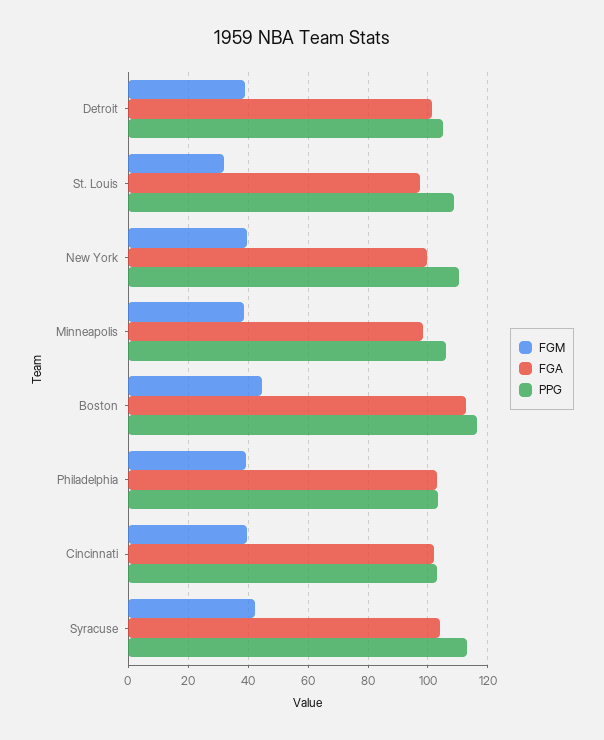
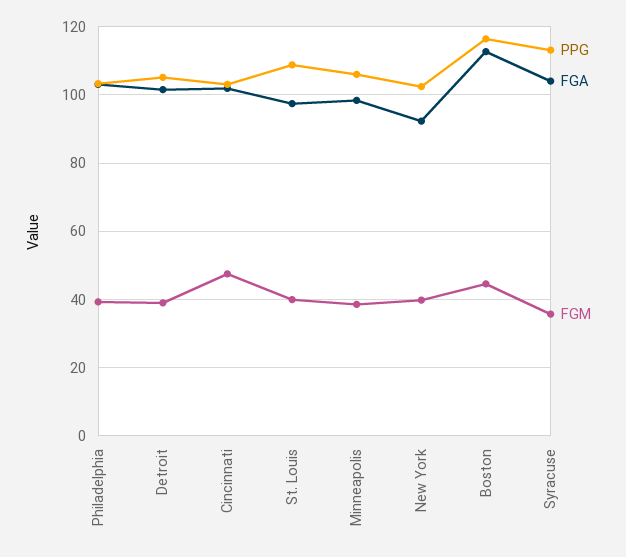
FGM, St. Louis: 32.5 -> 40
FGA, New York: 100 -> 92
PPG, New York: 110 -> 102
FGM, Cincinnati: 40 -> 48
FGM, Syracuse: 42.5 -> 36

